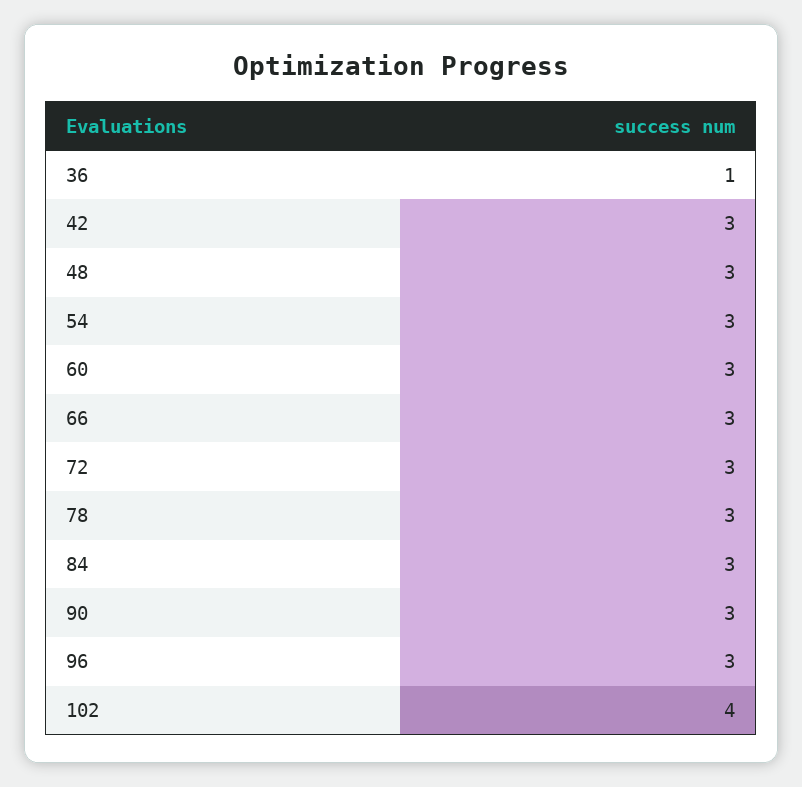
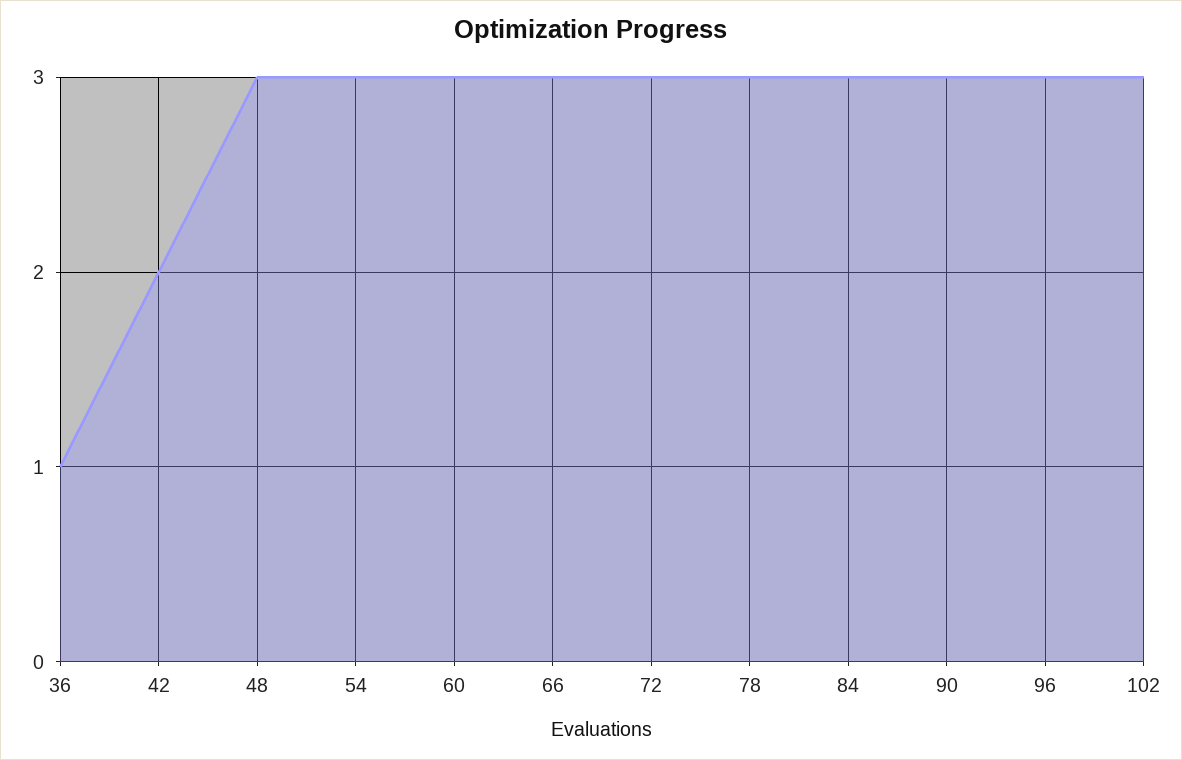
42: 3 -> 2
102: 4 -> 3

